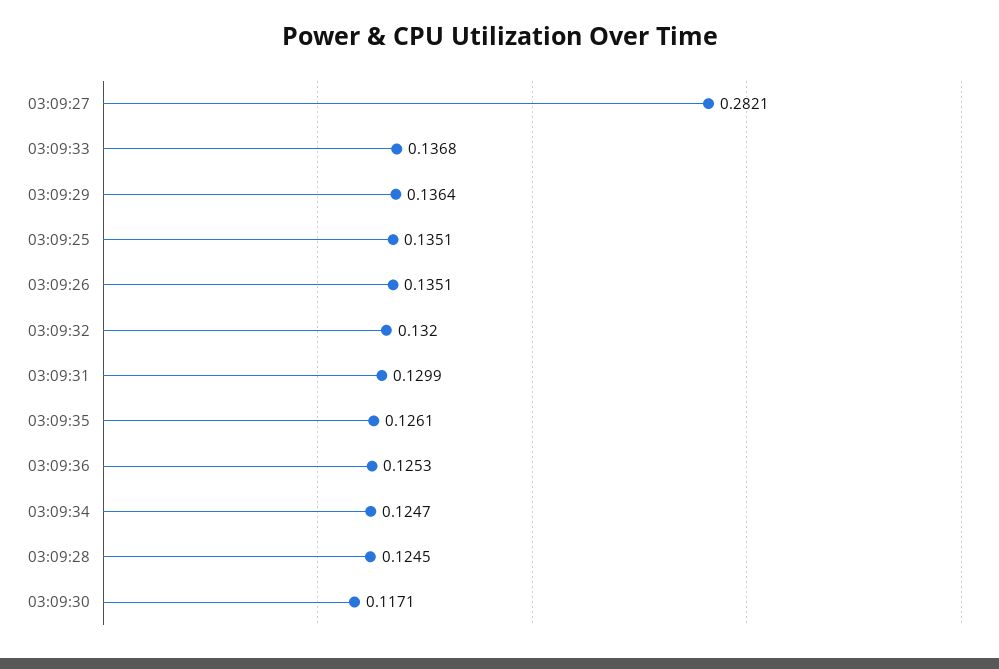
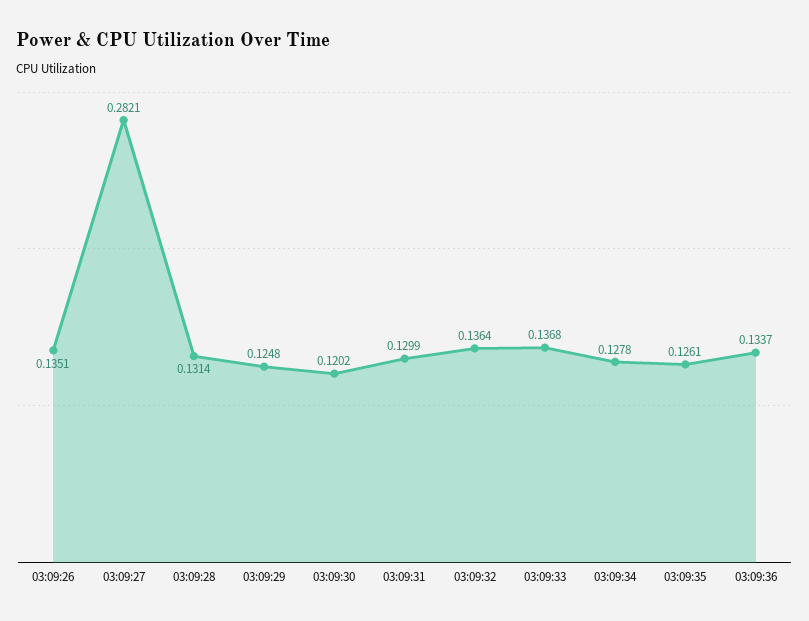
03:09:29: 0.1364 -> 0.1248
03:09:25: 0.1351 -> none
03:09:32: 0.132 -> 0.1364
03:09:36: 0.1253 -> 0.1337
03:09:34: 0.1247 -> 0.1278
03:09:28: 0.1245 -> 0.1314
03:09:30: 0.1171 -> 0.1202

